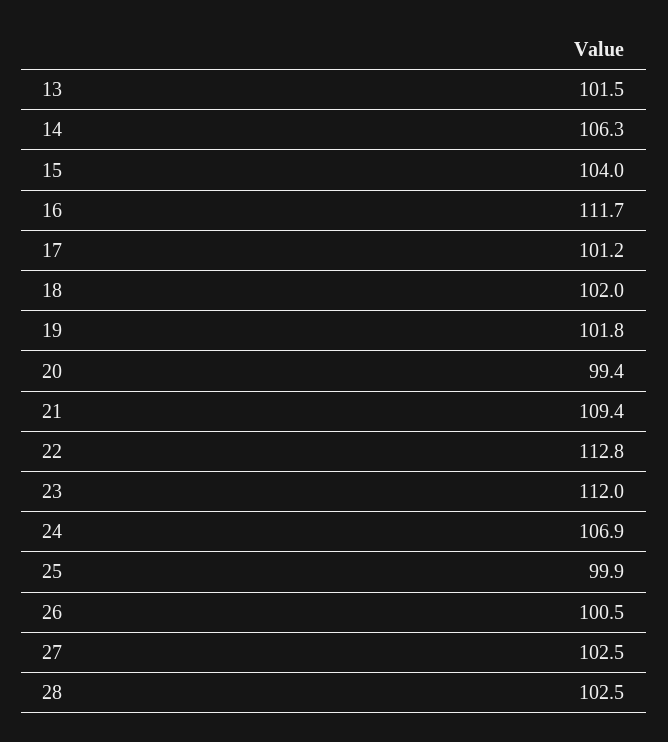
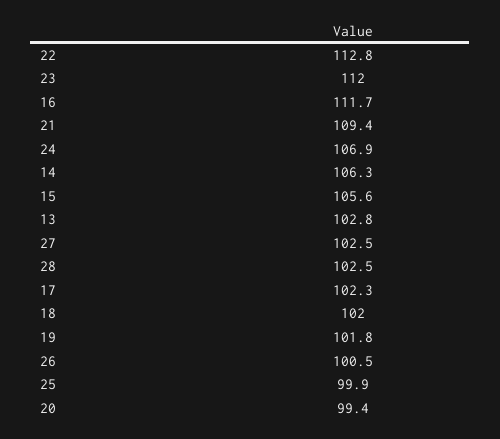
13: 101.5 -> 102.8
15: 104 -> 105.6
17: 101.2 -> 102.3

